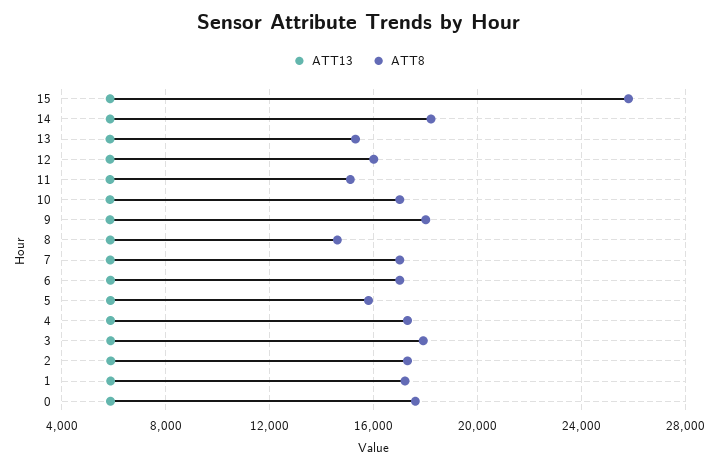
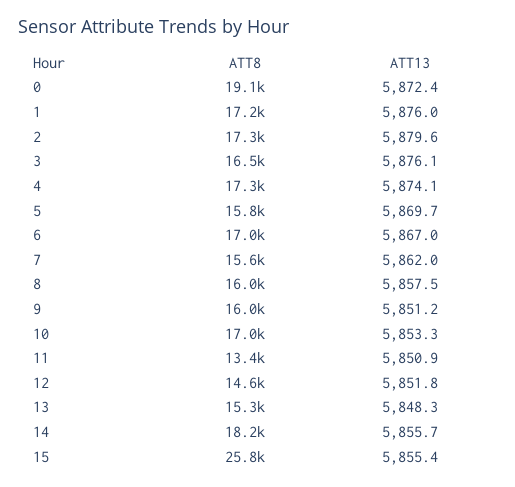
ATT8, 12: 16000 -> 14600
ATT8, 11: 15000 -> 13400
ATT8, 9: 18000 -> 16000
ATT8, 8: 14500 -> 16000
ATT8, 7: 17000 -> 15600
ATT8, 3: 18000 -> 16500
ATT8, 0: 17500 -> 19100

